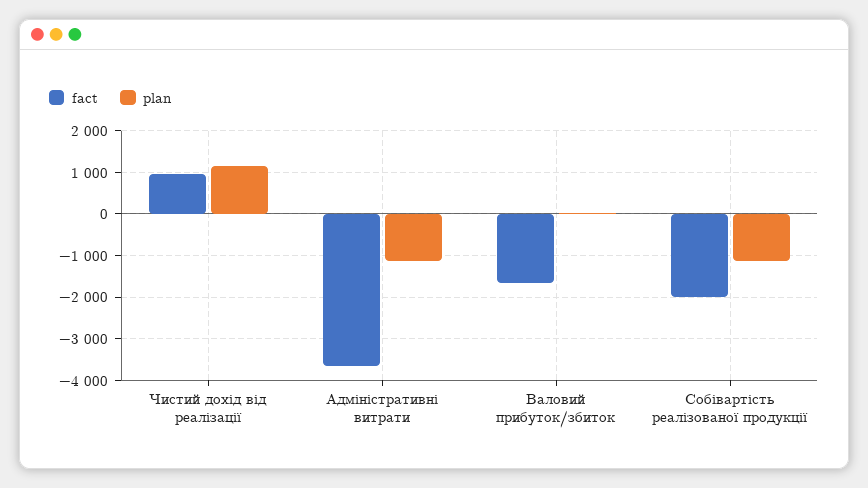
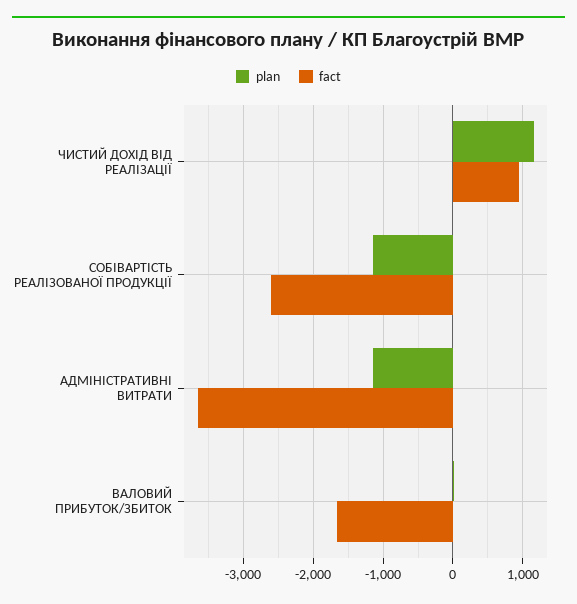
fact, Собівартість реалізованої продукції: -2000 -> -2600

